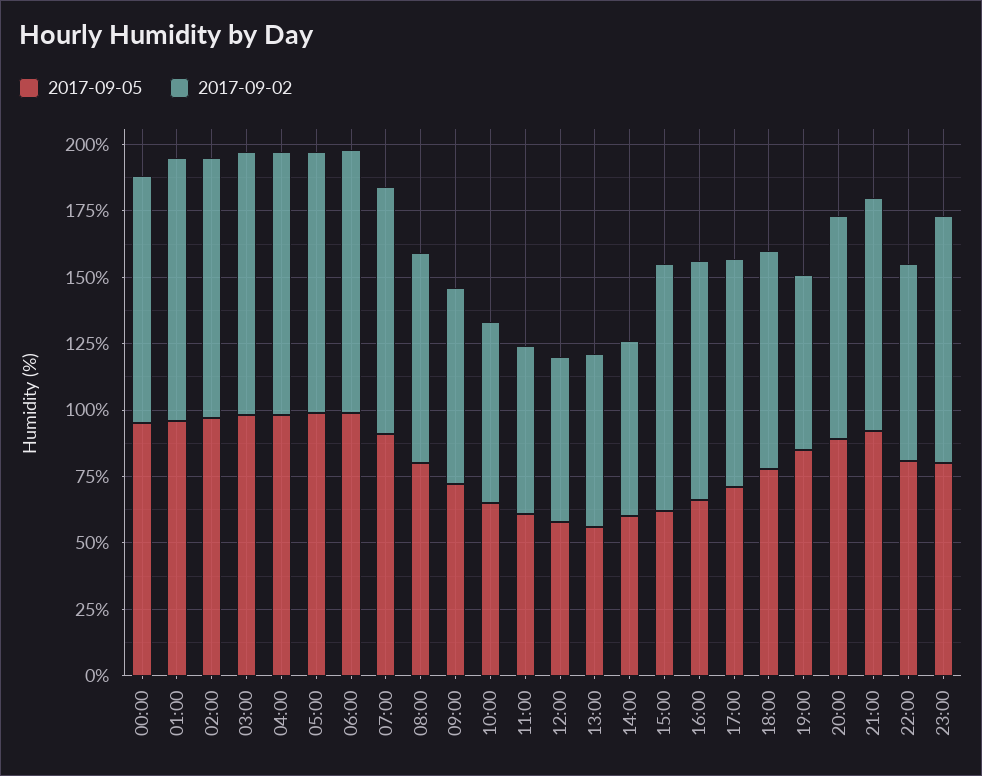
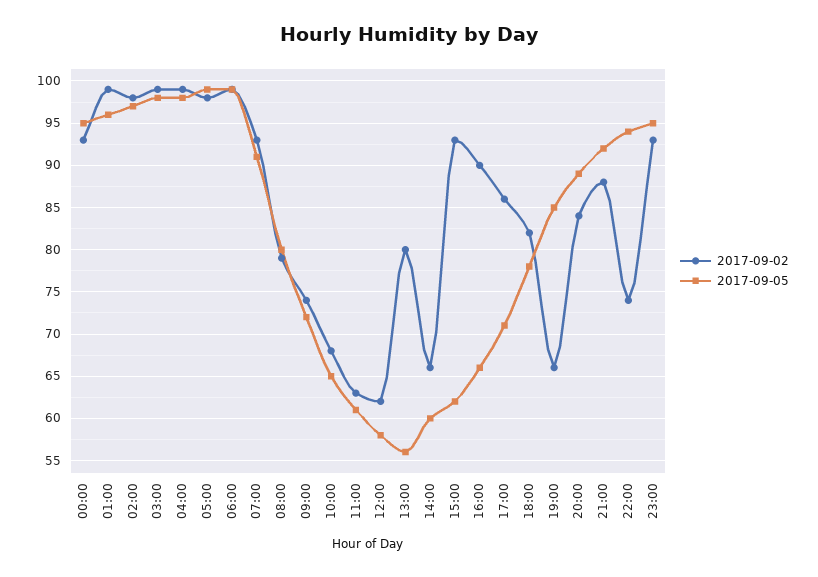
2017-09-02, 13:00: 65 -> 80
2017-09-05, 22:00: 80 -> 94
2017-09-05, 23:00: 80 -> 95

